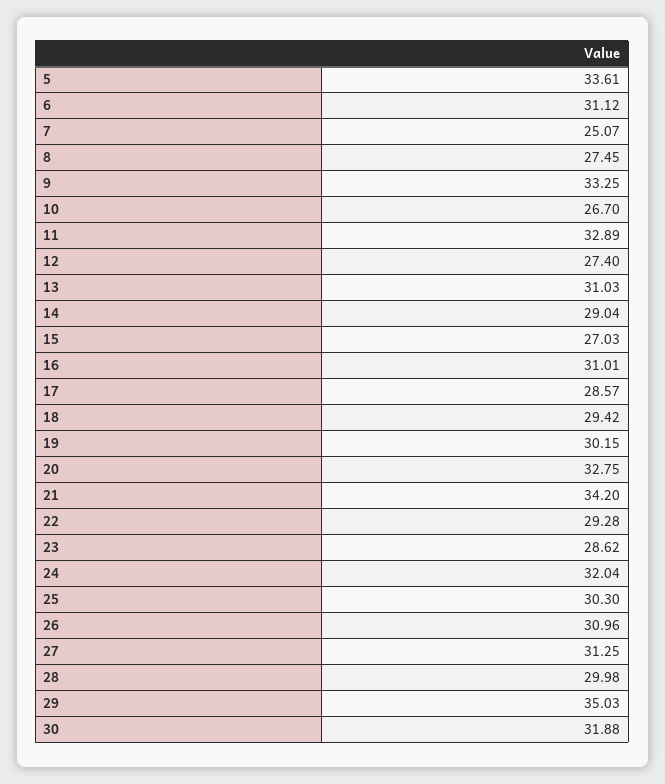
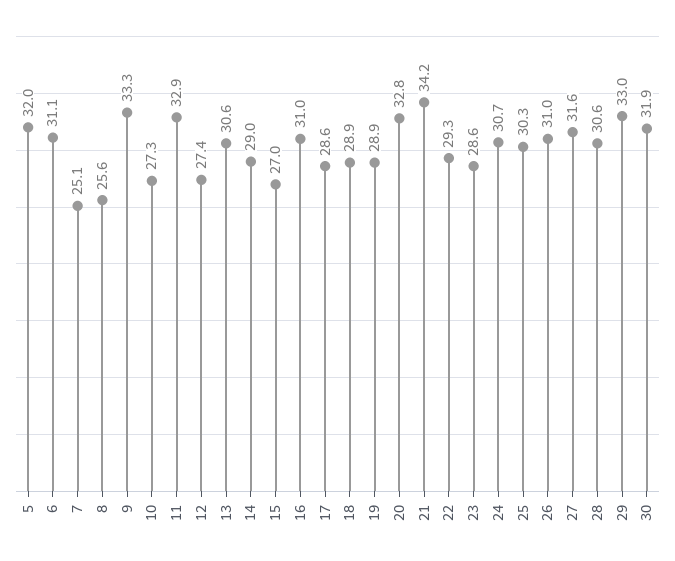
5: 33.61 -> 32
8: 27.45 -> 25.6
10: 26.7 -> 27.3
13: 31.03 -> 30.6
18: 29.42 -> 28.9
19: 30.15 -> 28.9
24: 32.04 -> 30.7
27: 31.25 -> 31.6
28: 29.98 -> 30.6
29: 35.03 -> 33

